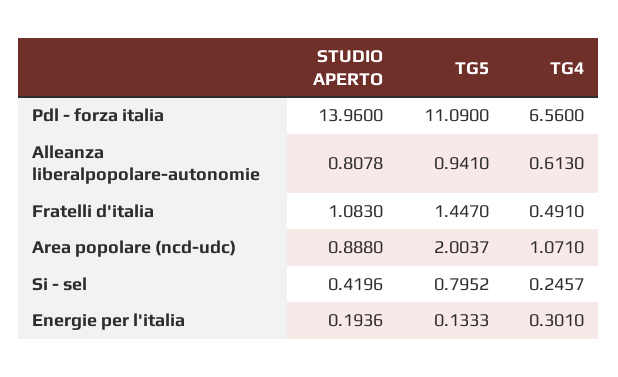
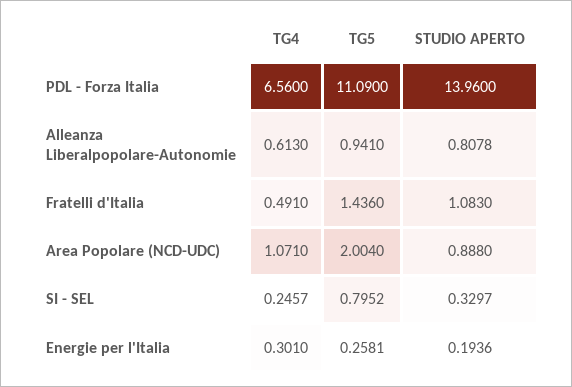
TG5, Fratelli d'italia: 1.447 -> 1.436
TG5, Area popolare (ncd-udc): 2.0037 -> 2.004
STUDIO APERTO, Si - sel: 0.4196 -> 0.3297
TG5, Energie per l'italia: 0.1333 -> 0.2581

